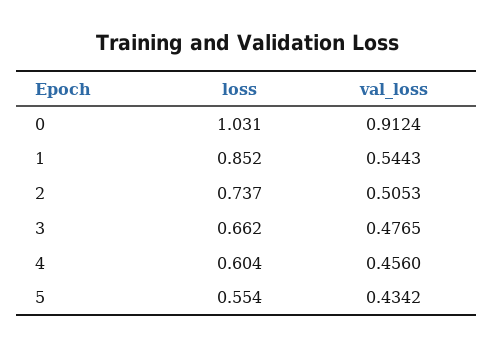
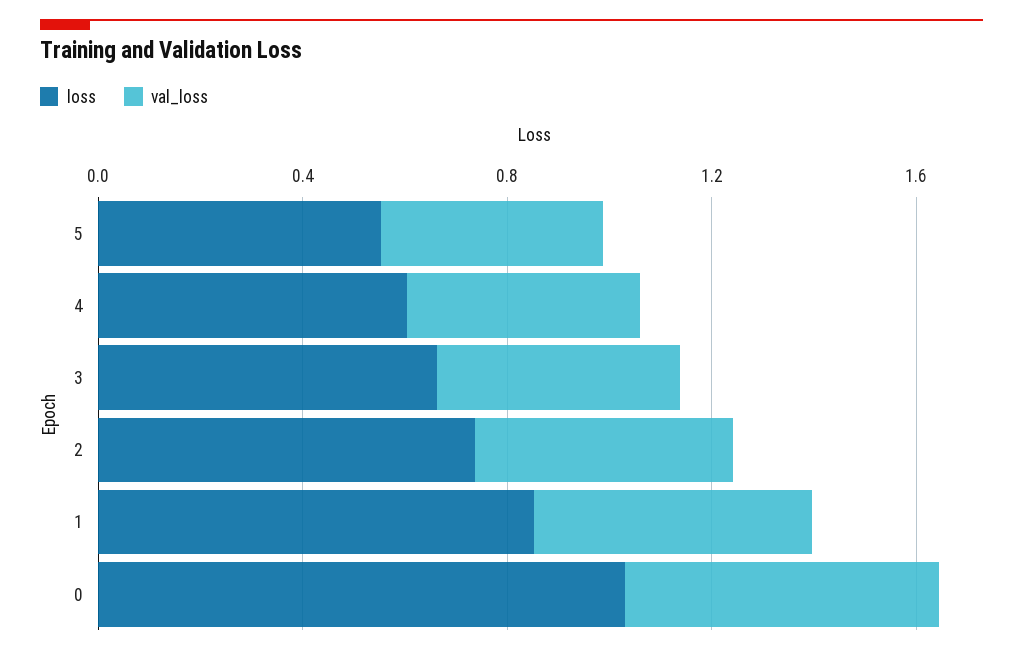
val_loss, 0: 0.9124 -> 0.6

